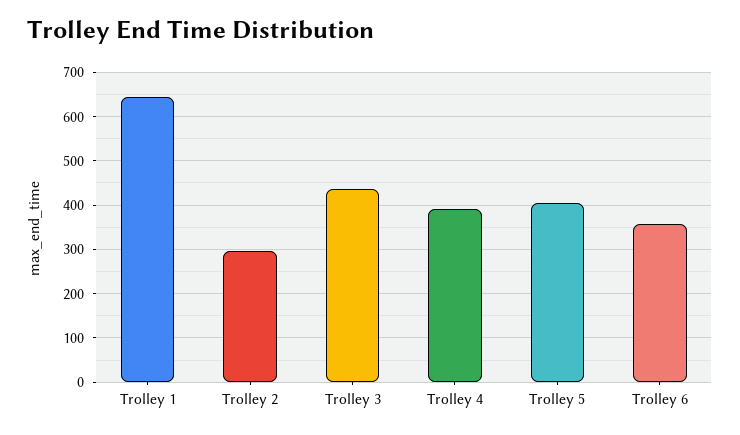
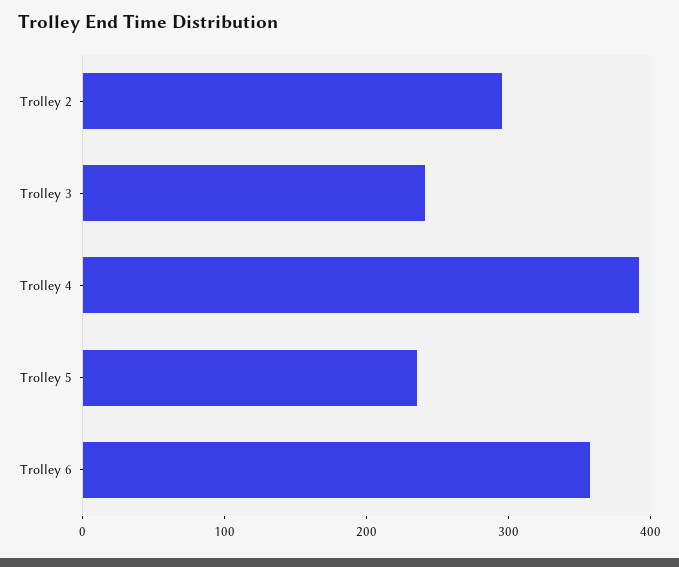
Trolley 1: 640 -> none
Trolley 3: 440 -> 240
Trolley 5: 400 -> 240

